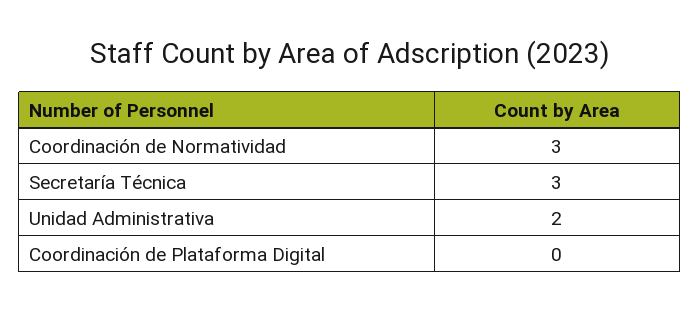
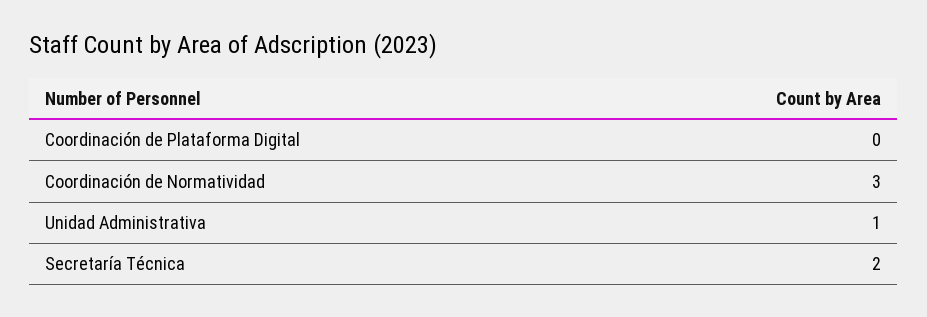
Secretaría Técnica: 3 -> 2
Unidad Administrativa: 2 -> 1

